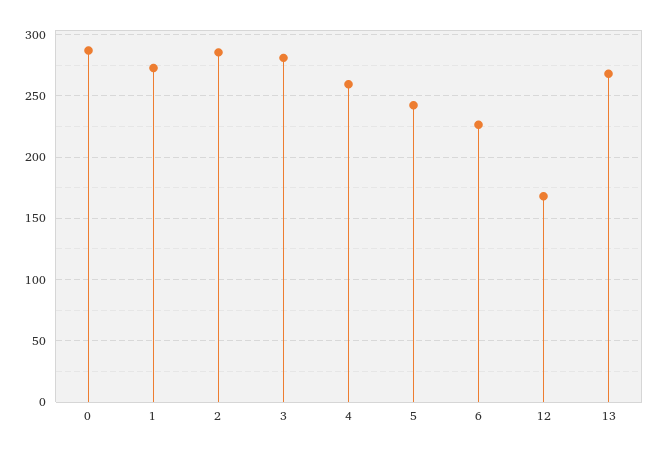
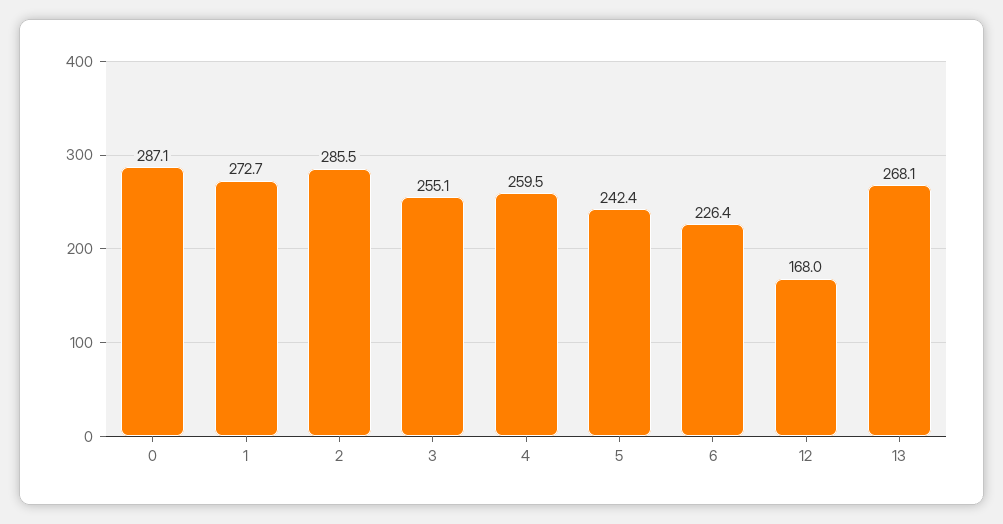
3: 280 -> 255.1

